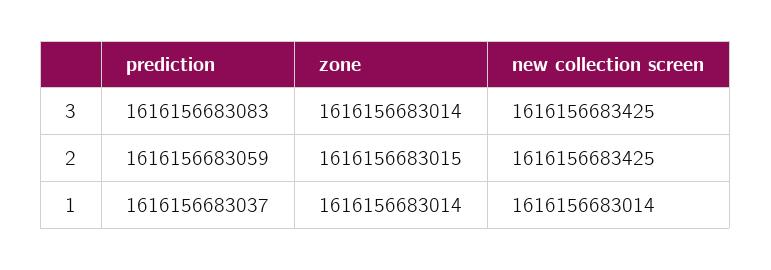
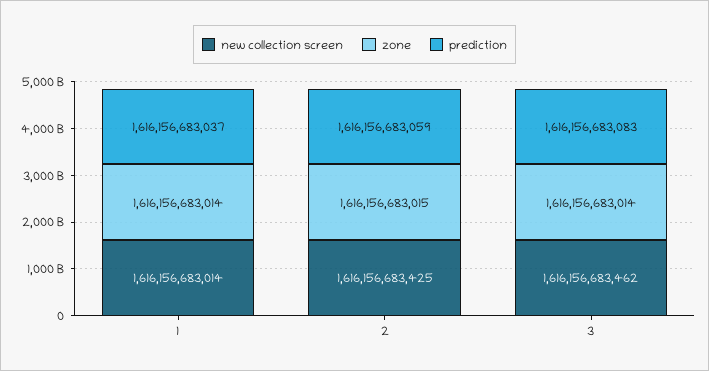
new collection screen, 3: 1616156683425 -> 1616156683462

